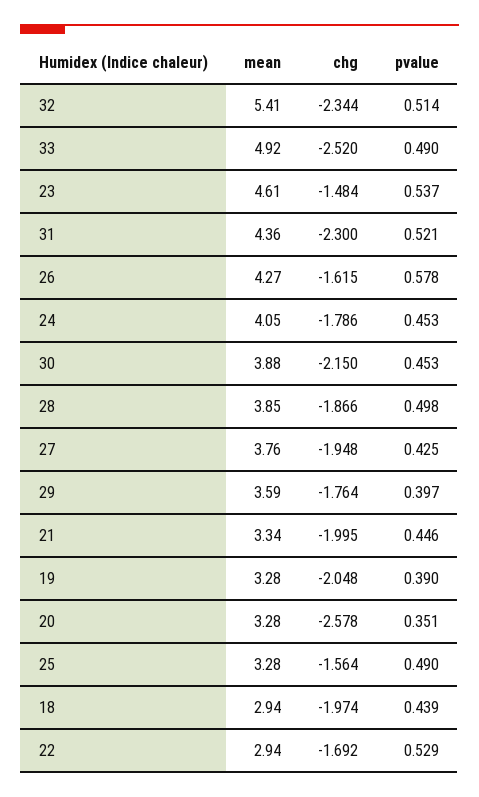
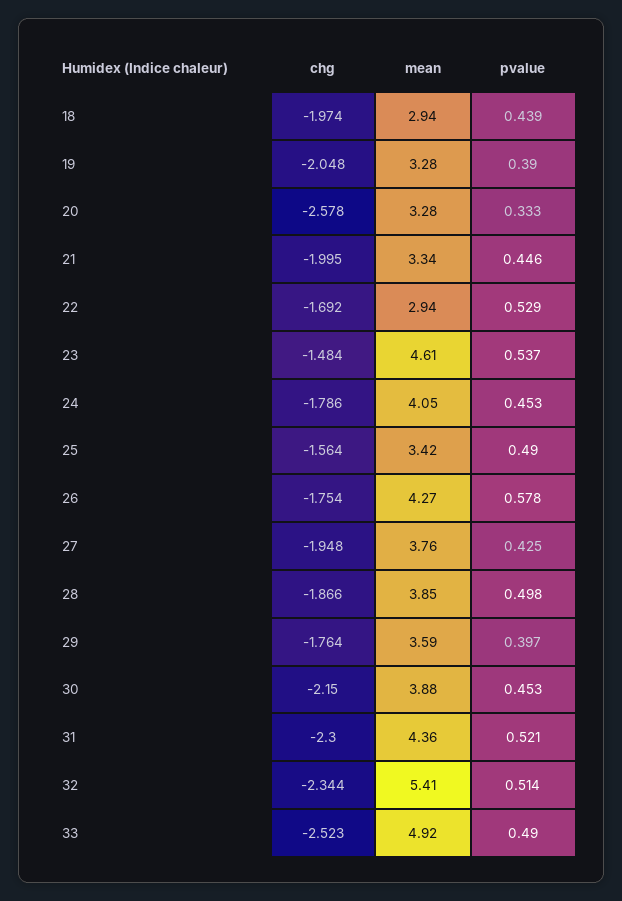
chg, 33: -2.52 -> -2.523
chg, 26: -1.615 -> -1.754
pvalue, 20: 0.351 -> 0.333
mean, 25: 3.28 -> 3.42

